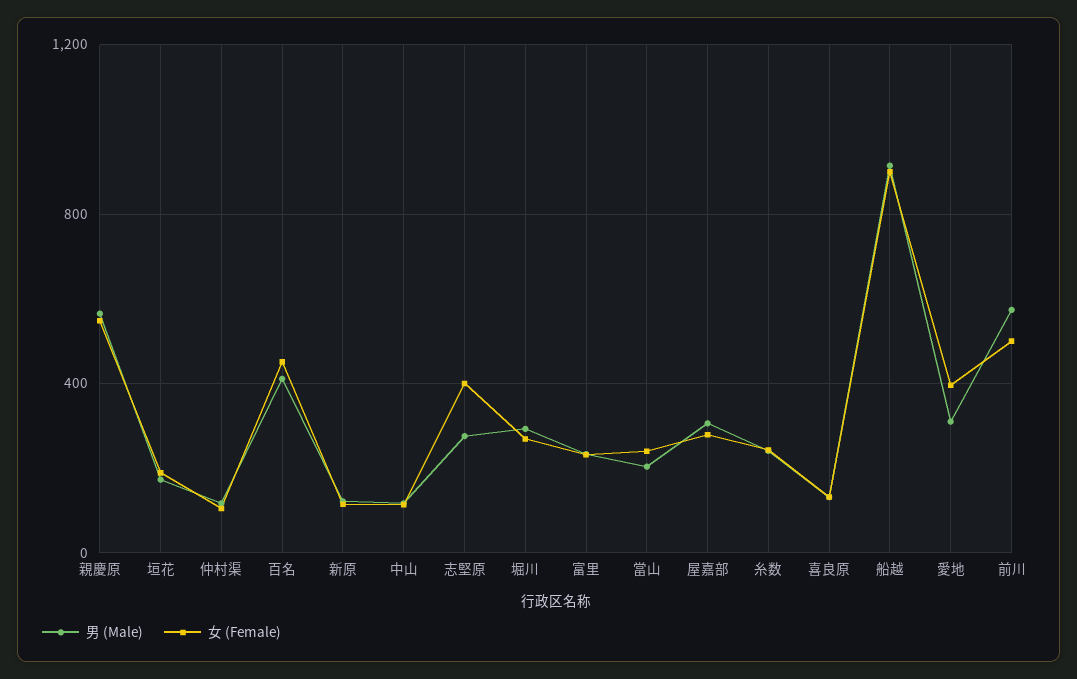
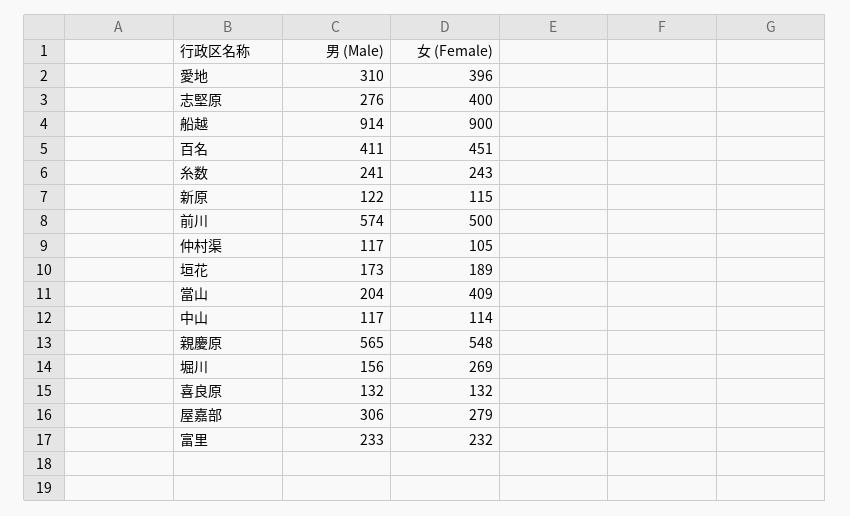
男 (Male), 堀川: 300 -> 156
女 (Female), 當山: 250 -> 409

